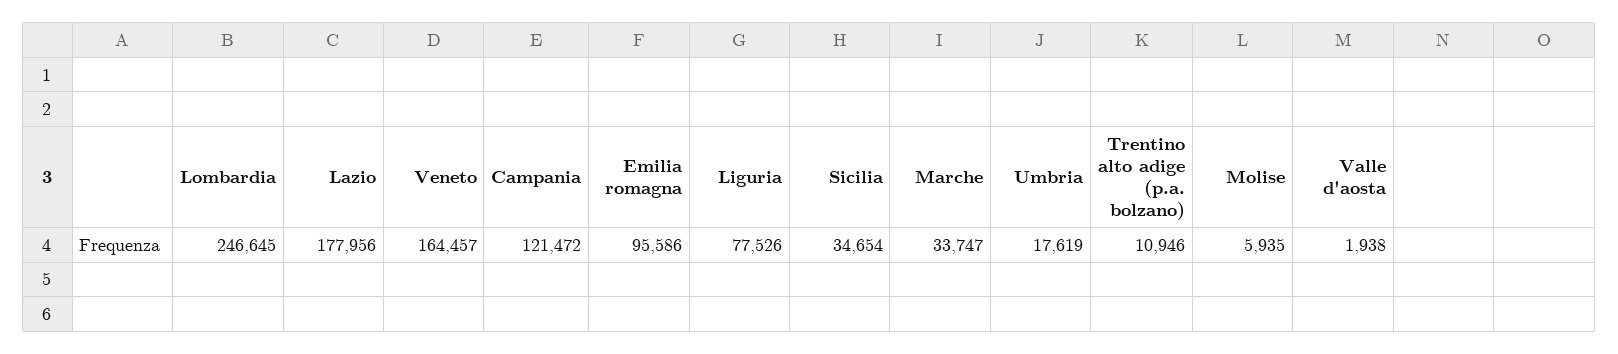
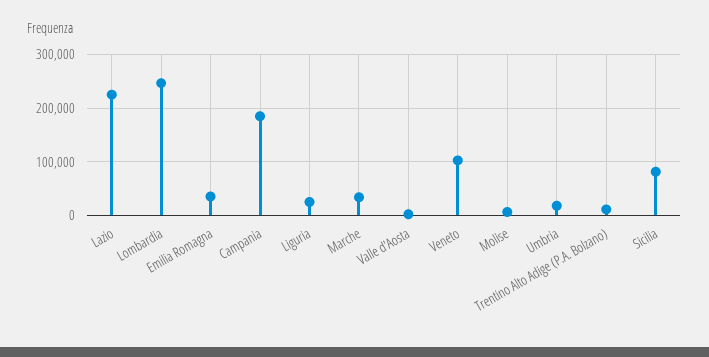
Lazio: 177956 -> 220000
Veneto: 164457 -> 100000
Campania: 121472 -> 180000
Emilia romagna: 95586 -> 40000
Liguria: 77526 -> 20000
Sicilia: 34654 -> 80000

